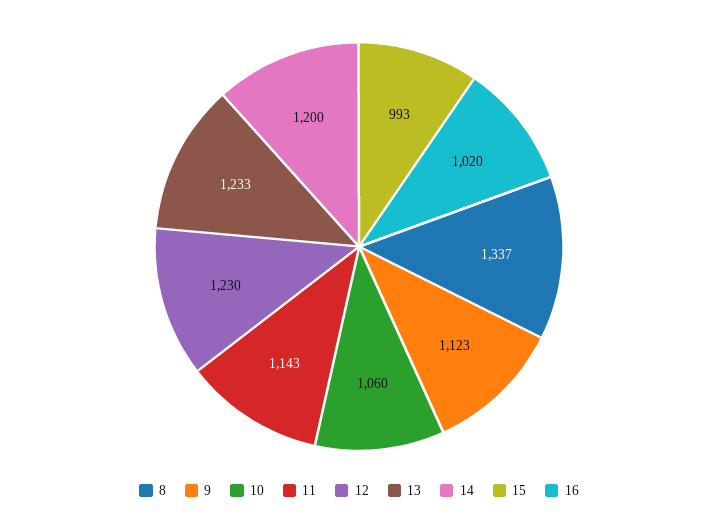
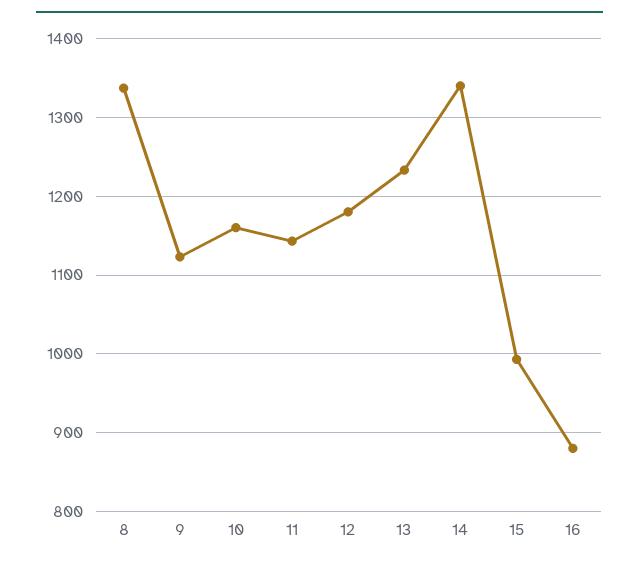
10: 1060 -> 1160
12: 1230 -> 1180
14: 1200 -> 1340
16: 1020 -> 880

